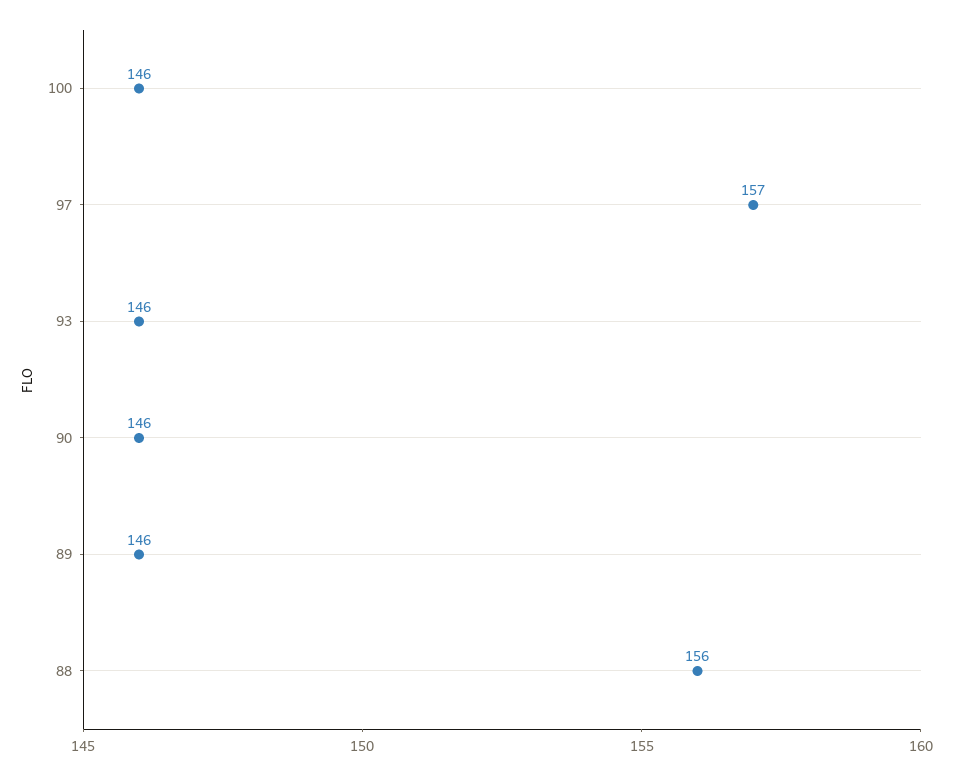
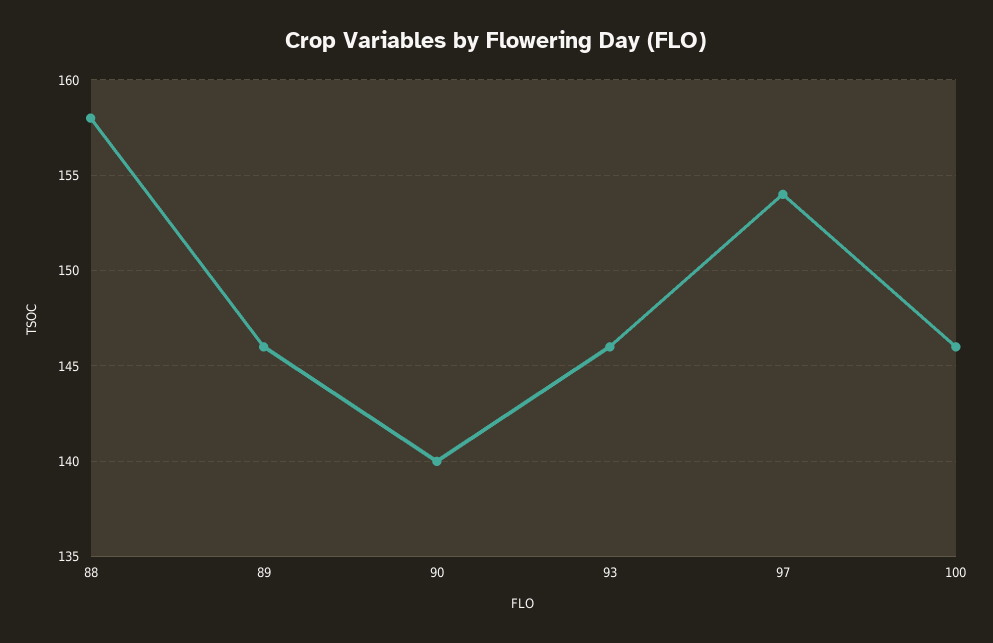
97: 157 -> 154
90: 146 -> 140
88: 156 -> 158

